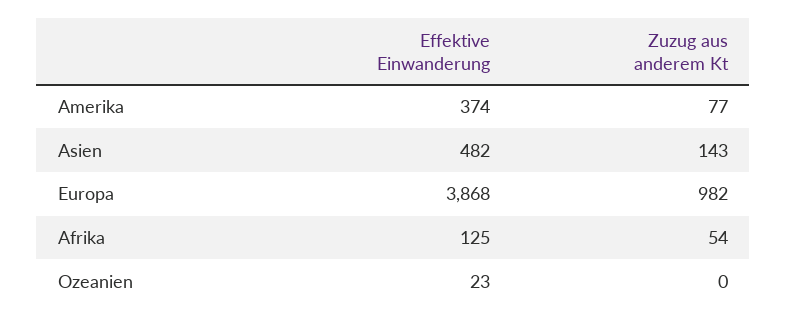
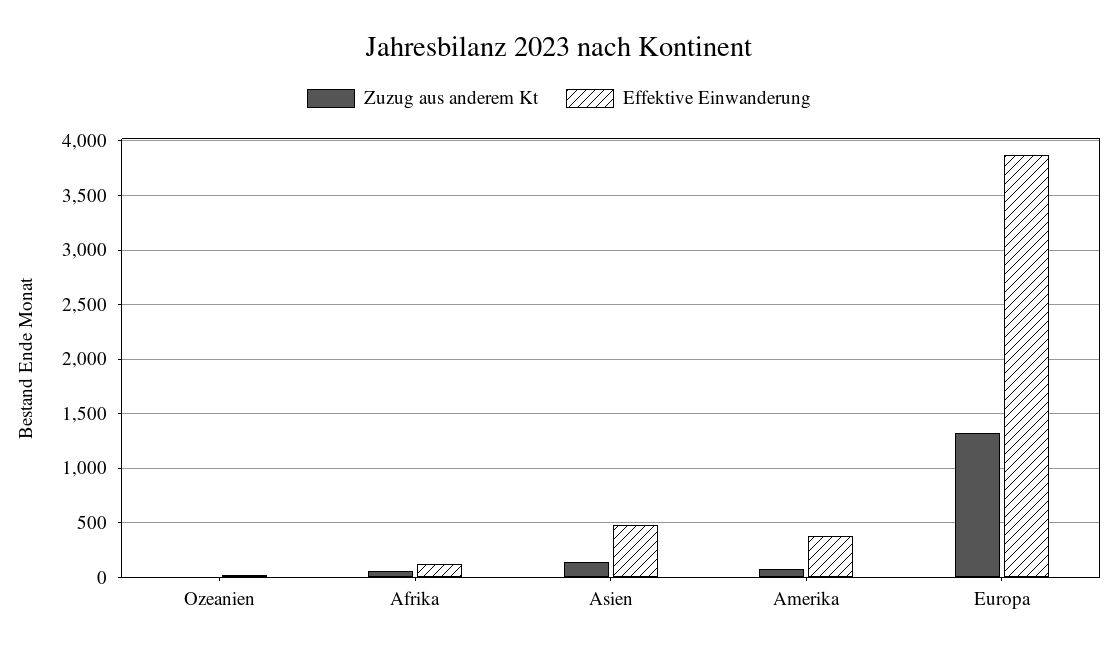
Zuzug aus anderem Kt, Europa: 982 -> 1300

